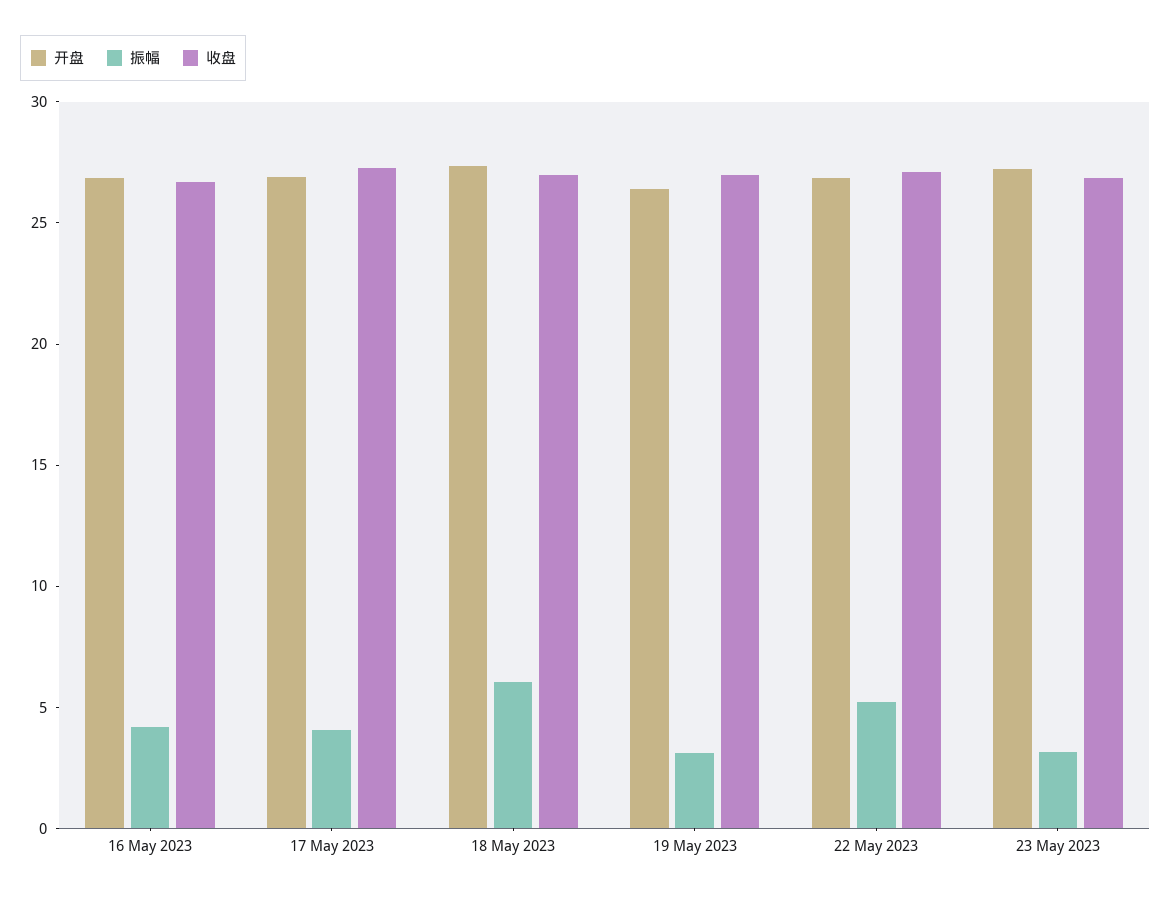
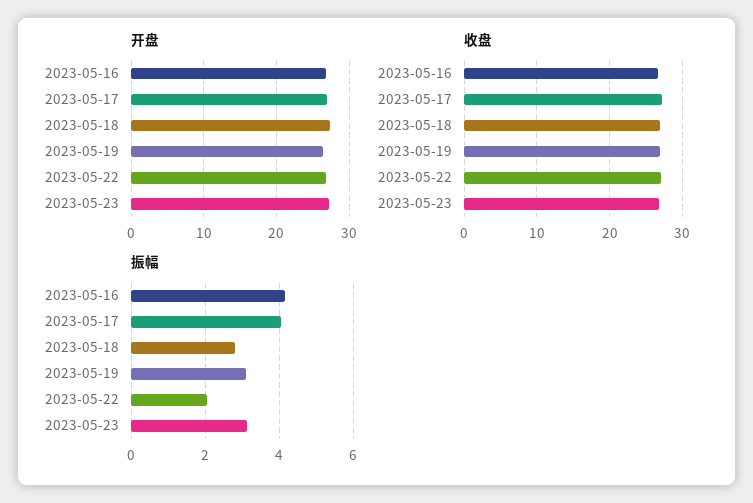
振幅, 18 May 2023: 6 -> 2.8
振幅, 22 May 2023: 5 -> 2

